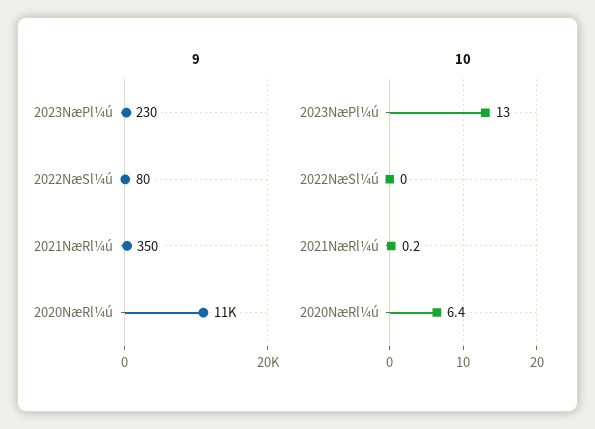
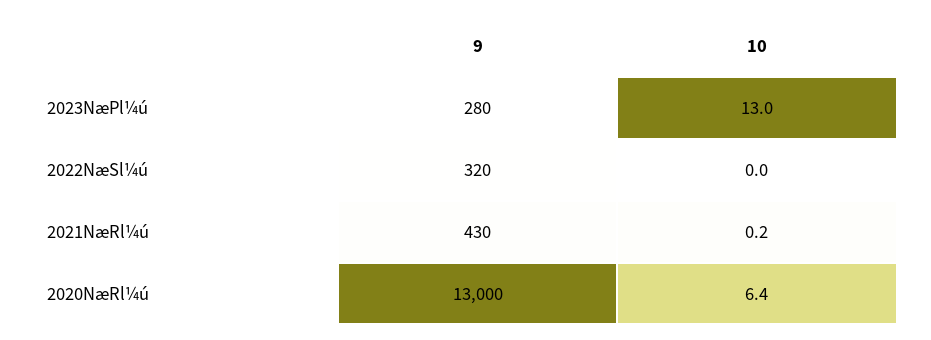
9, 2023NæPl¼ú: 230 -> 280
9, 2022NæSl¼ú: 80 -> 320
9, 2021NæRl¼ú: 350 -> 430
9, 2020NæRl¼ú: 11000 -> 13000

